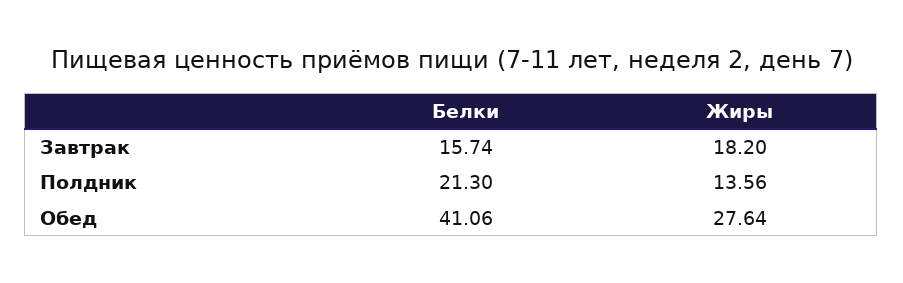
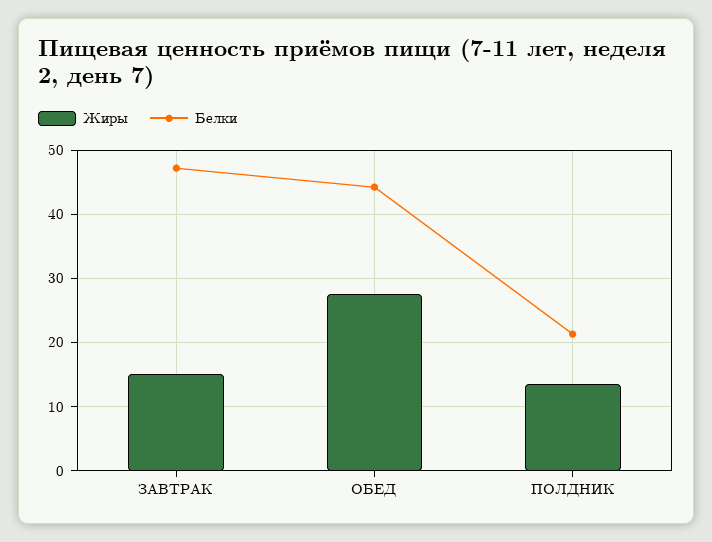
Белки, Завтрак: 15.74 -> 47
Жиры, Завтрак: 18.2 -> 15
Белки, Обед: 41.06 -> 44

